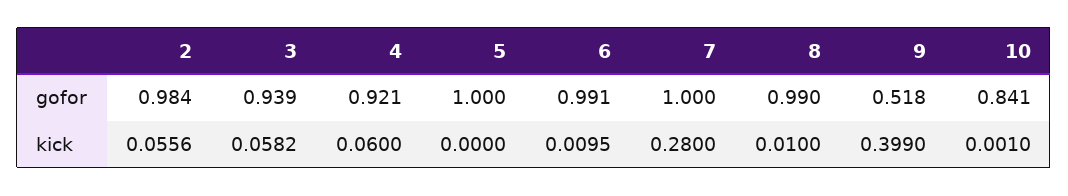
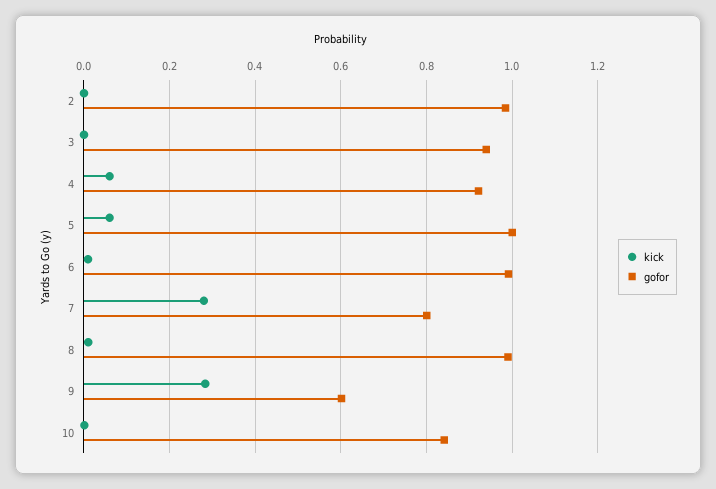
gofor, 7: 1 -> 0.8
gofor, 9: 0.518 -> 0.6
kick, 2: 0.0556 -> 0
kick, 3: 0.0582 -> 0
kick, 5: 0 -> 0.06
kick, 9: 0.399 -> 0.28

